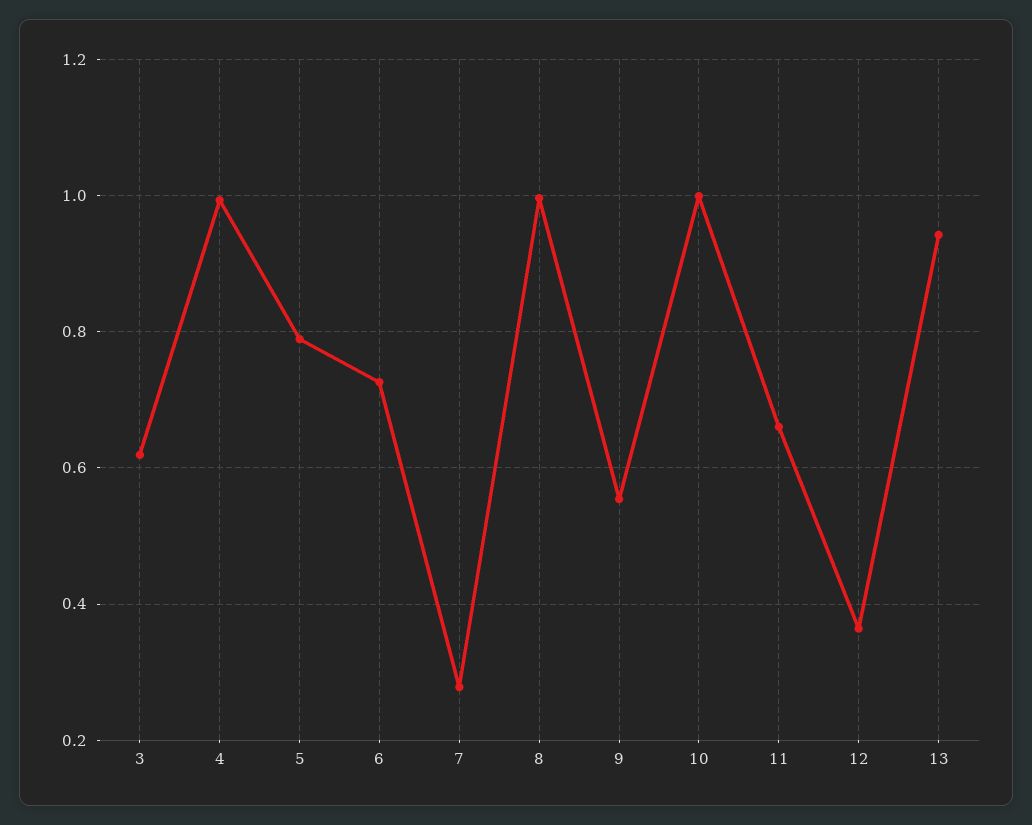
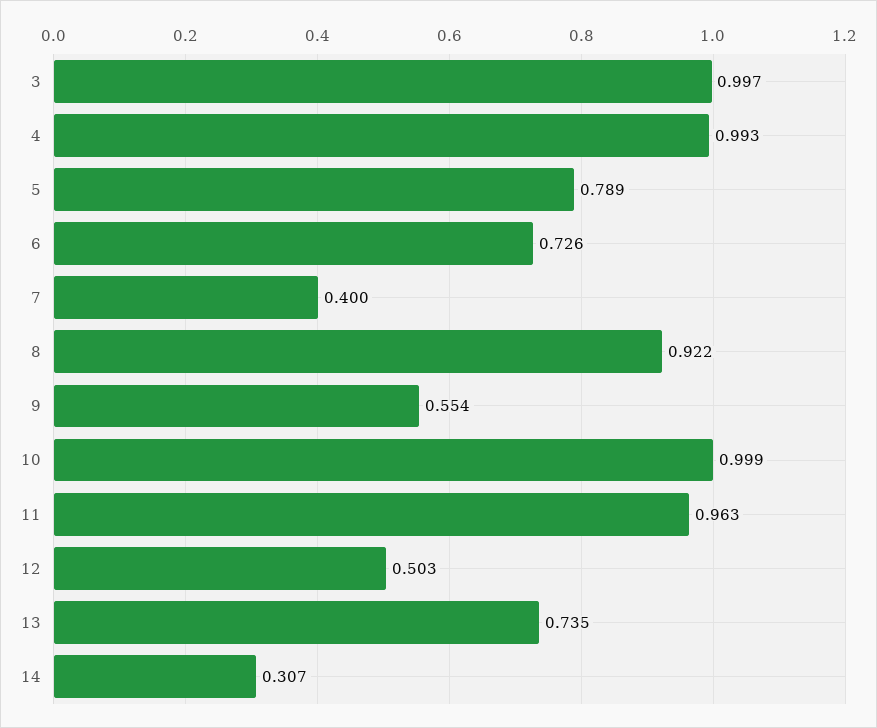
3: 0.62 -> 0.997
7: 0.28 -> 0.4
8: 1 -> 0.922
11: 0.66 -> 0.963
12: 0.36 -> 0.503
13: 0.94 -> 0.735
14: none -> 0.307

